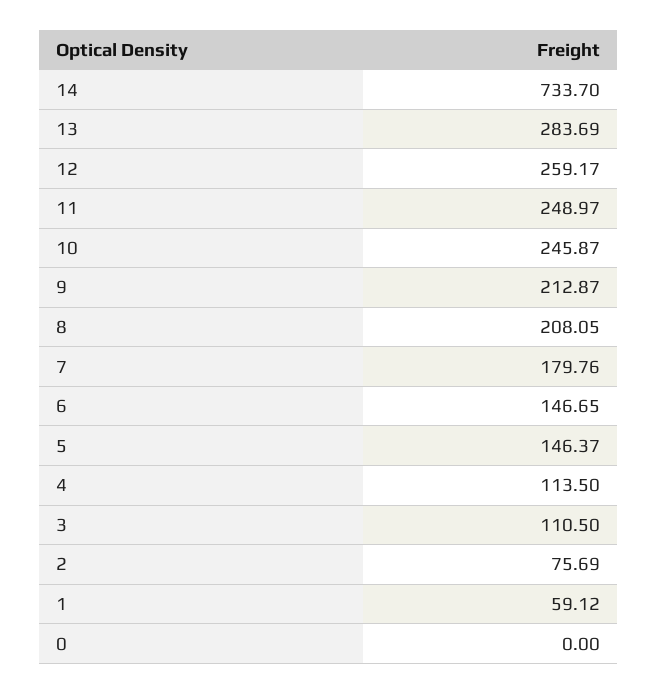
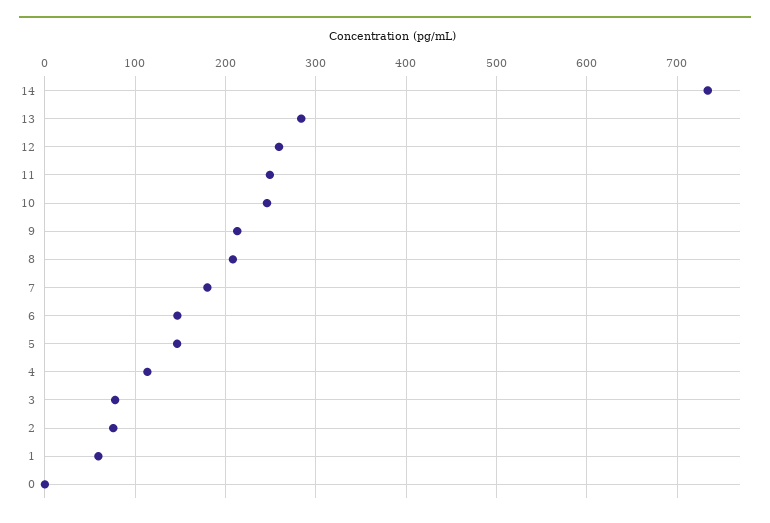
3: 110.5 -> 80

